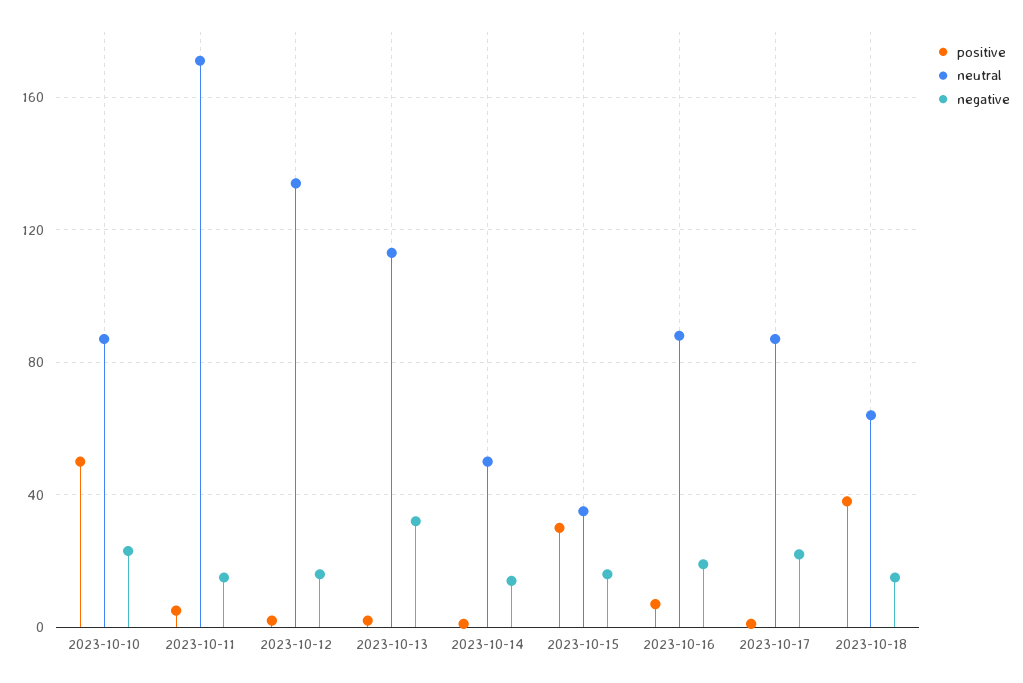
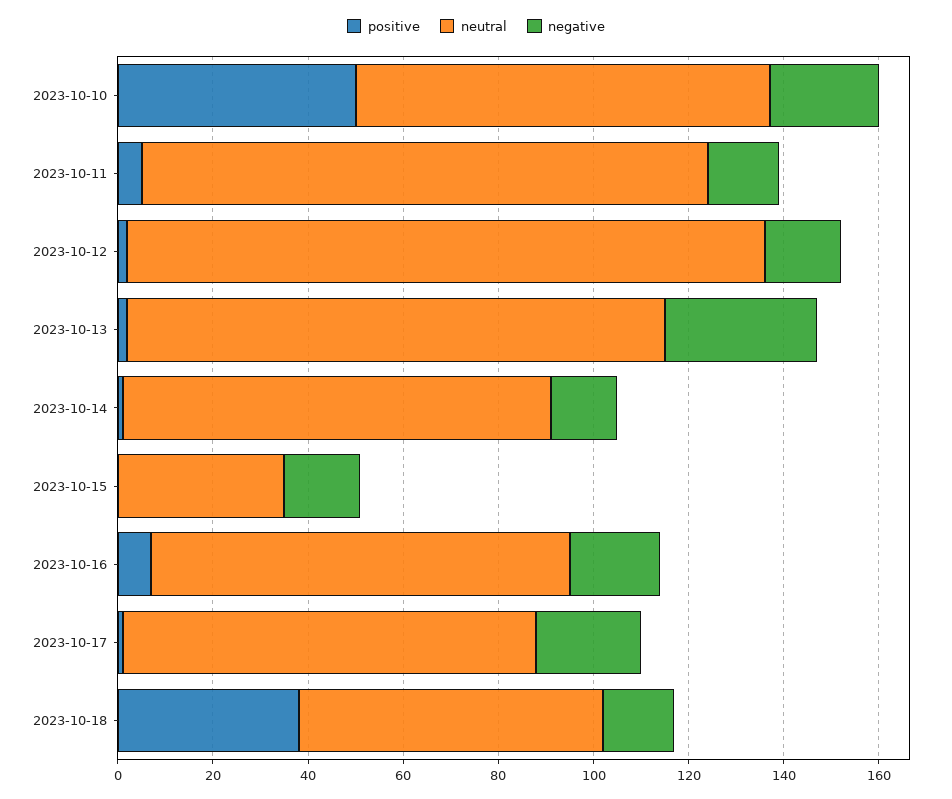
neutral, 2023-10-11: 170 -> 120
neutral, 2023-10-14: 50 -> 90
positive, 2023-10-15: 30 -> 0

